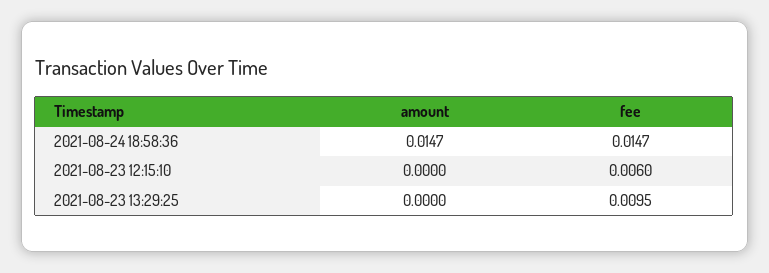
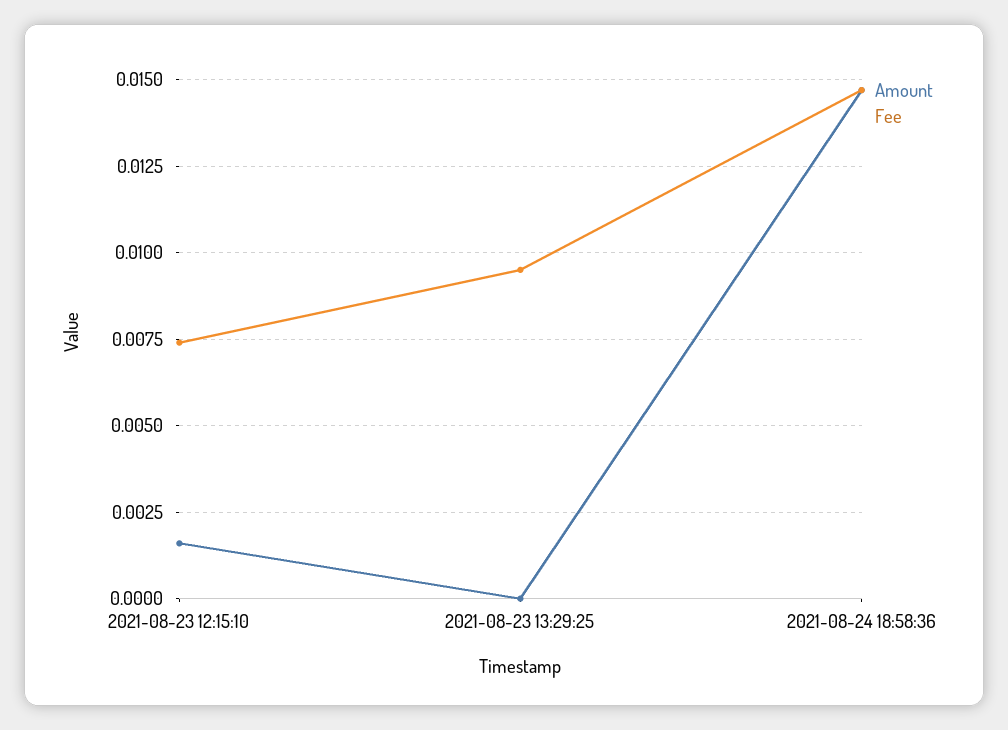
amount, 2021-08-23 12:15:10: 0 -> 0.0015
fee, 2021-08-23 12:15:10: 0.006 -> 0.0075

